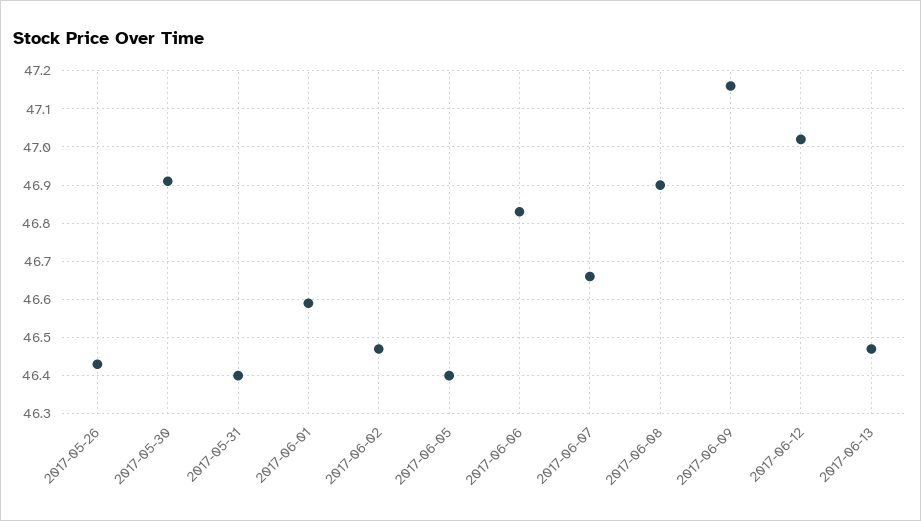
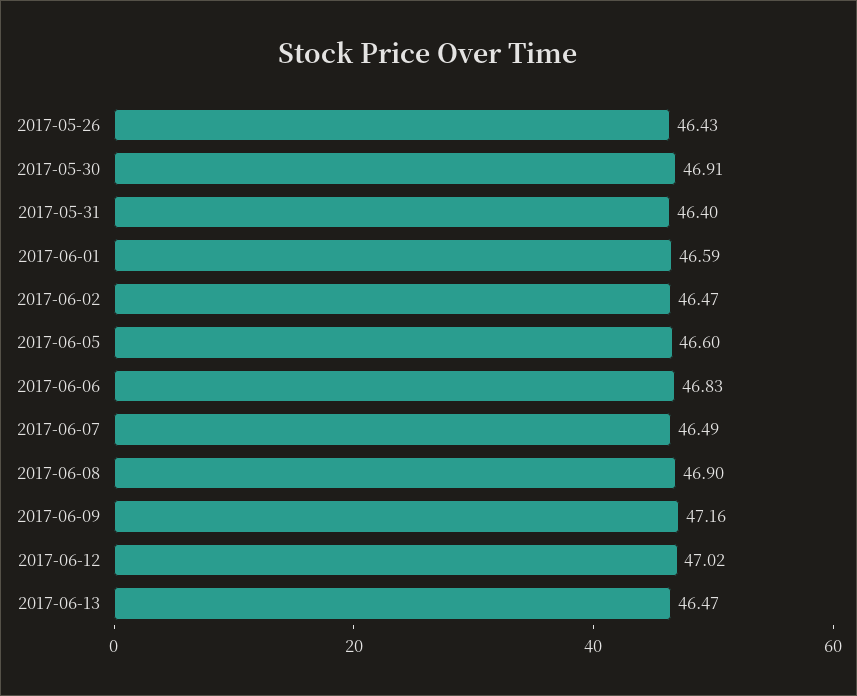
2017-06-05: 46.4 -> 46.6
2017-06-07: 46.65 -> 46.49

